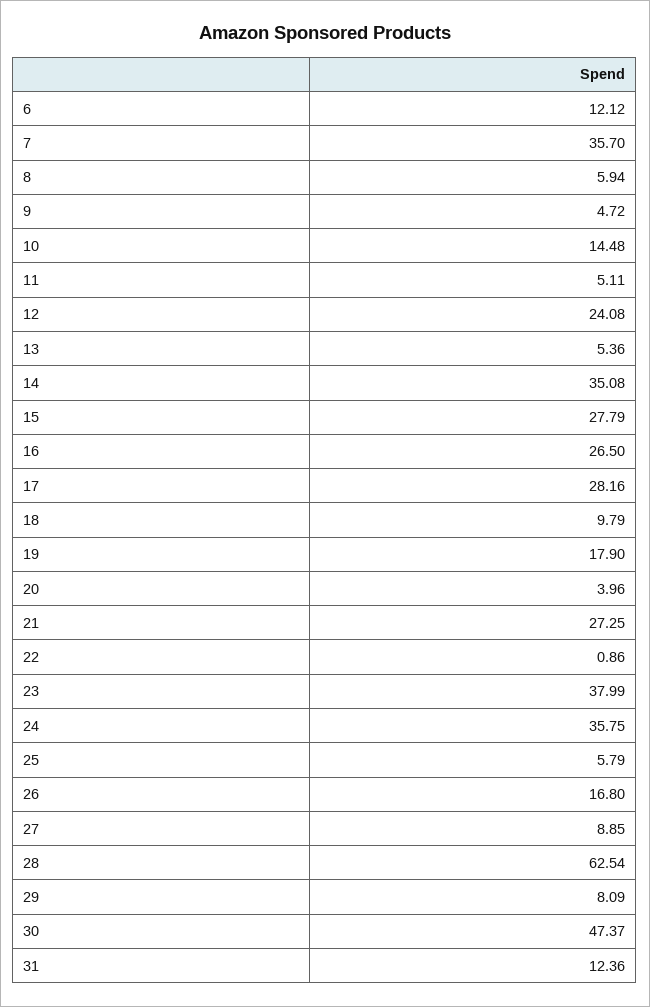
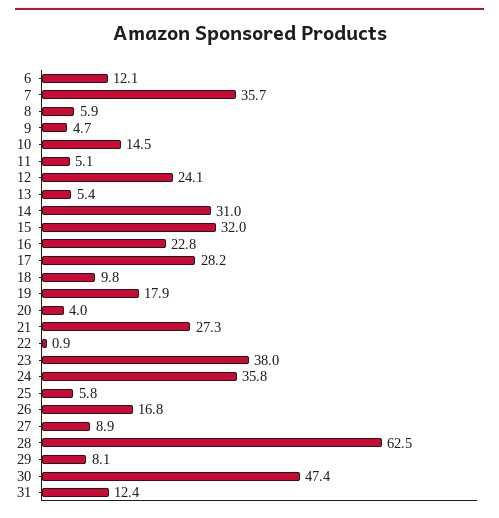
14: 35.08 -> 31
15: 27.79 -> 32
16: 26.5 -> 22.8

